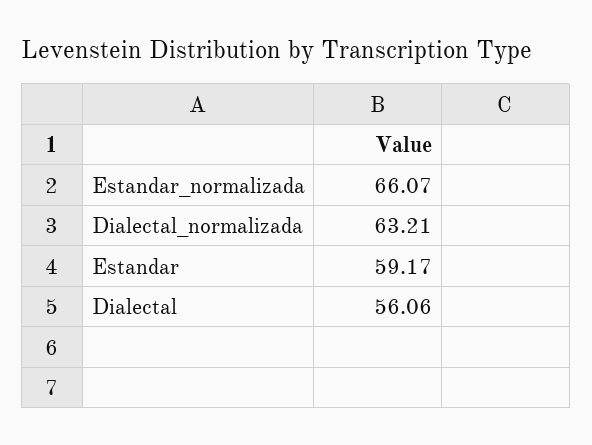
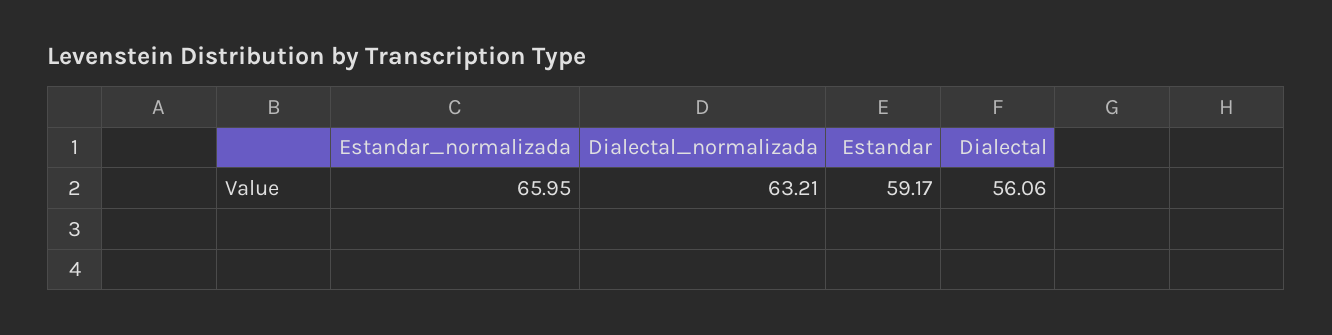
Estandar_normalizada: 66.07 -> 65.95

